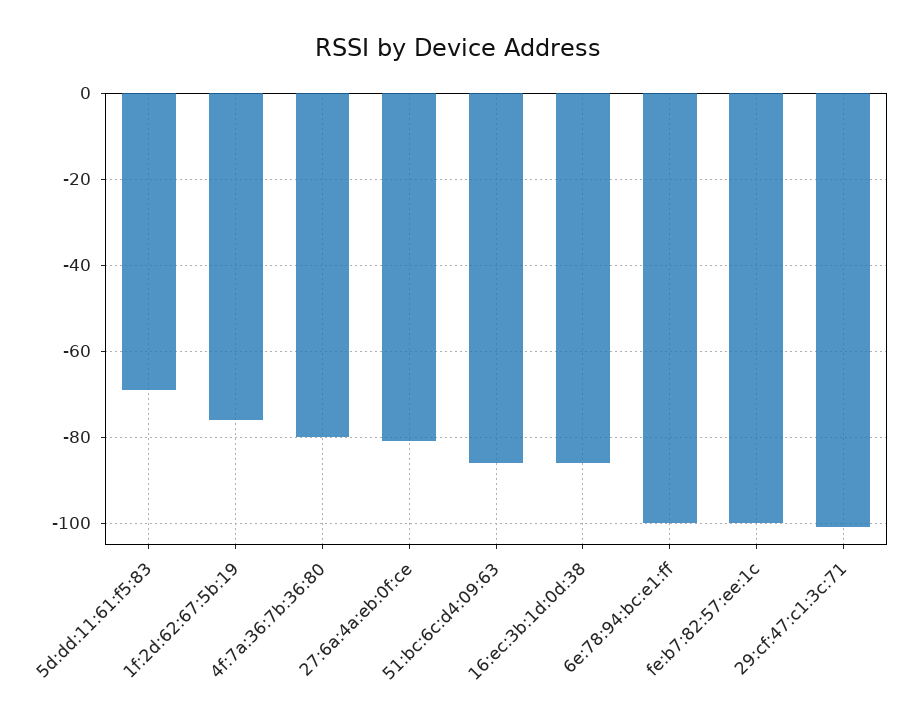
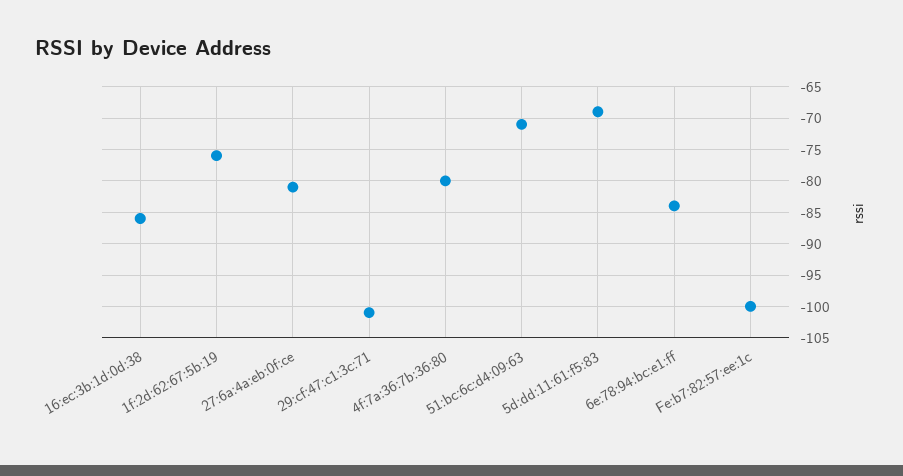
51:bc:6c:d4:09:63: -85 -> -71
6e:78:94:bc:e1:ff: -100 -> -84

